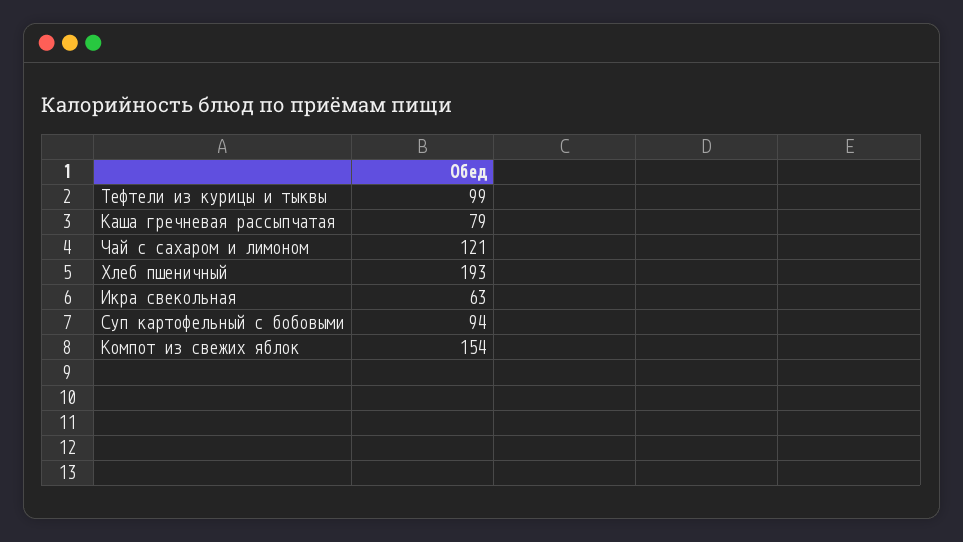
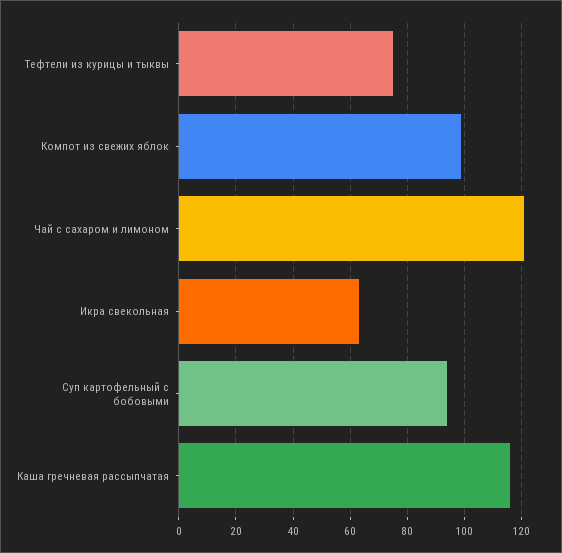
Тефтели из курицы и тыквы: 99 -> 75
Каша гречневая рассыпчатая: 79 -> 115
Хлеб пшеничный: 193 -> none
Компот из свежих яблок: 154 -> 100

